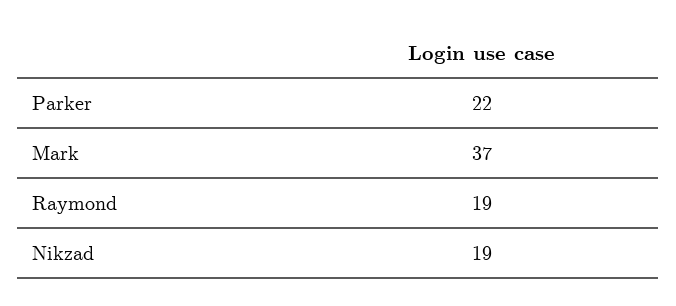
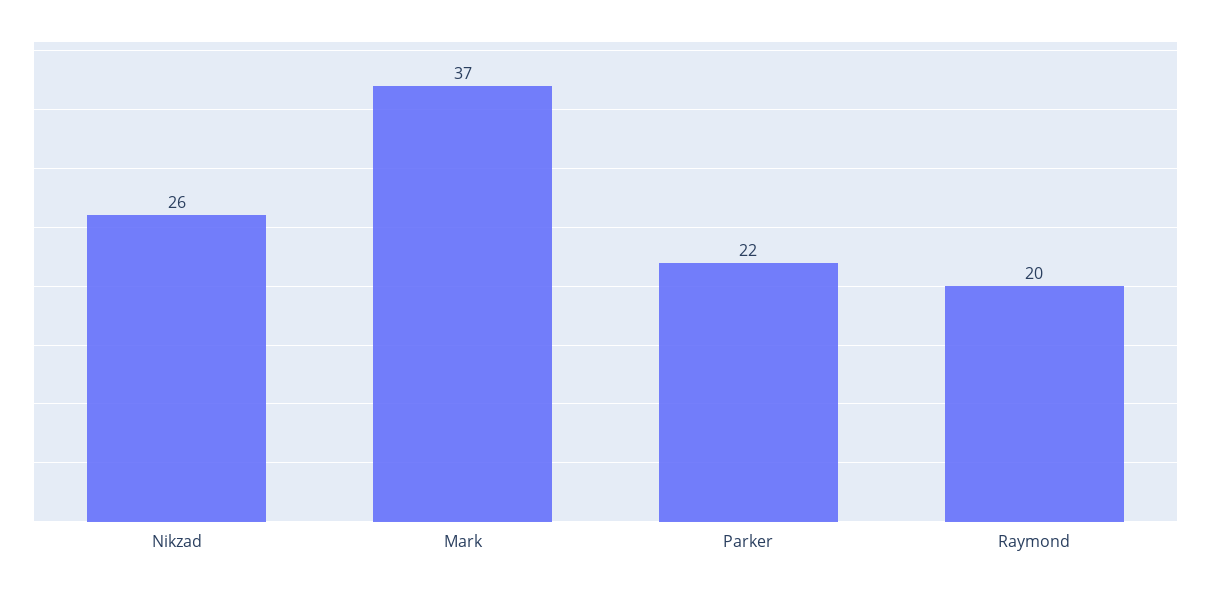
Raymond: 19 -> 20
Nikzad: 19 -> 26

